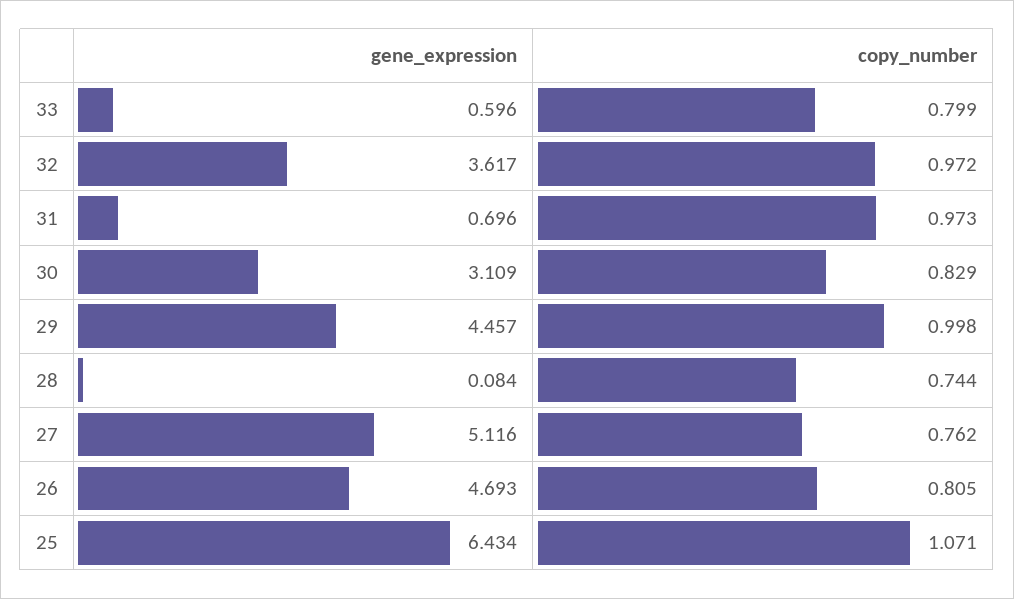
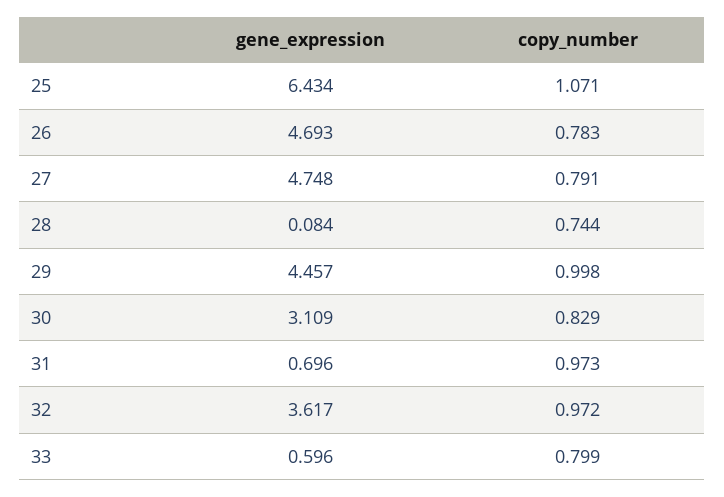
gene_expression, 27: 5.116 -> 4.748
copy_number, 27: 0.762 -> 0.791
copy_number, 26: 0.805 -> 0.783

